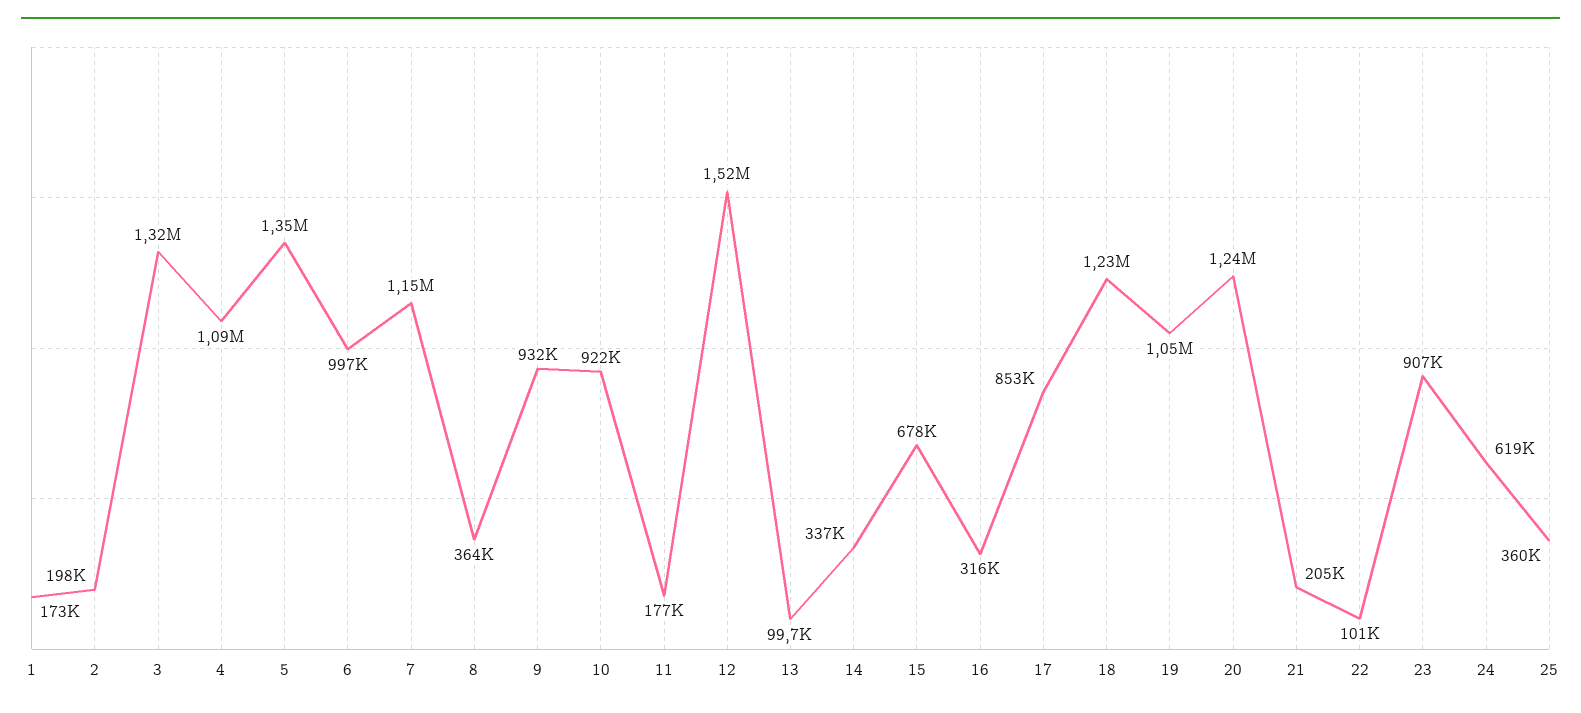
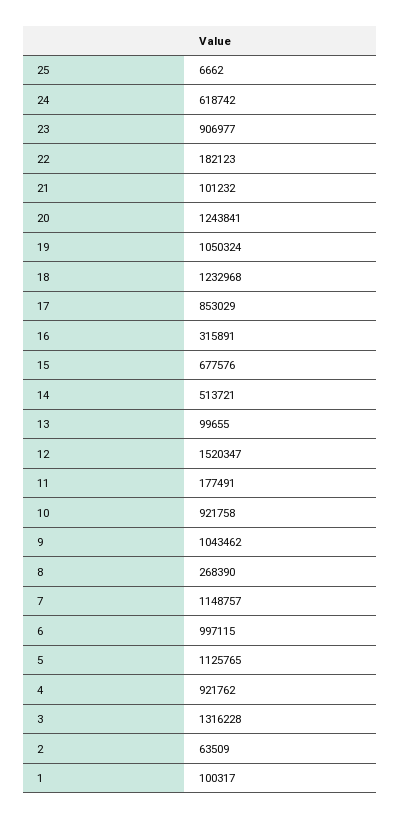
1: 173000 -> 100317
2: 198000 -> 63509
4: 1090000 -> 921762
5: 1350000 -> 1125765
8: 364000 -> 268390
9: 932000 -> 1043462
14: 337000 -> 513721
21: 205000 -> 101232
22: 101000 -> 182123
25: 360000 -> 6662

